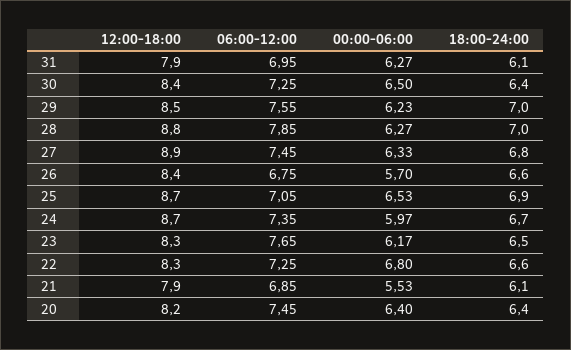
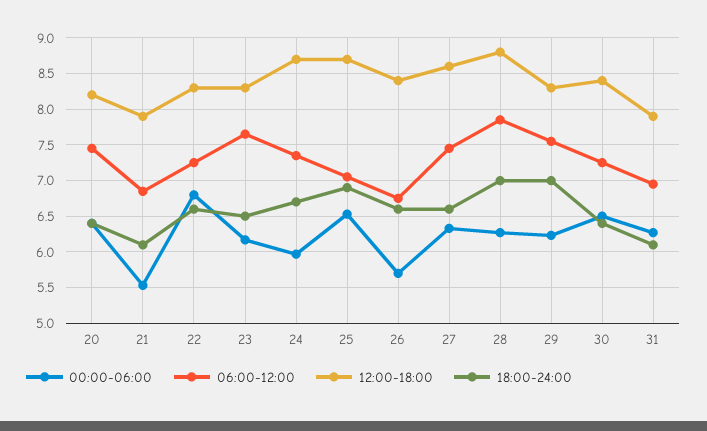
12:00-18:00, 29: 8.5 -> 8.3
12:00-18:00, 27: 8.9 -> 8.6
18:00-24:00, 27: 6.8 -> 6.6

